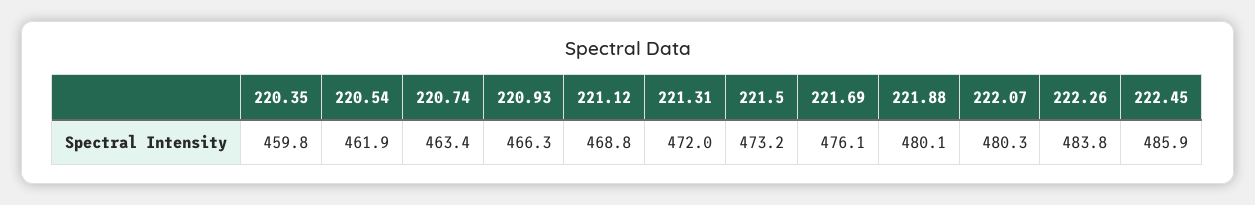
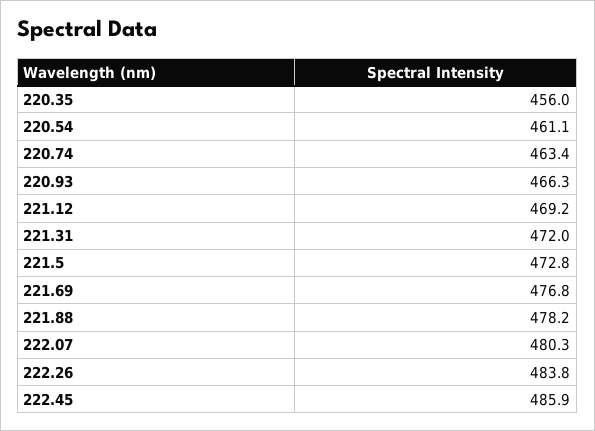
220.35: 459.8 -> 456
220.54: 461.9 -> 461.1
221.12: 468.8 -> 469.2
221.5: 473.2 -> 472.8
221.69: 476.1 -> 476.8
221.88: 480.1 -> 478.2

